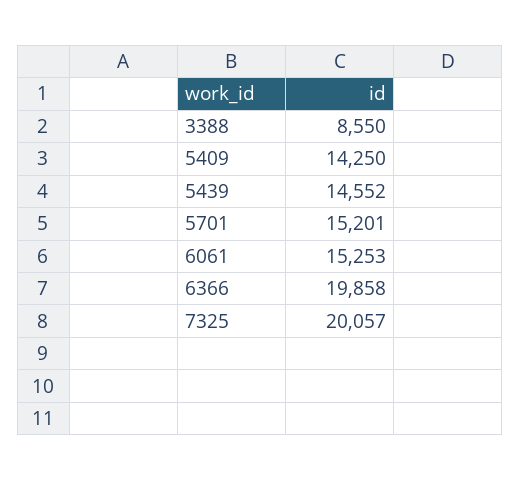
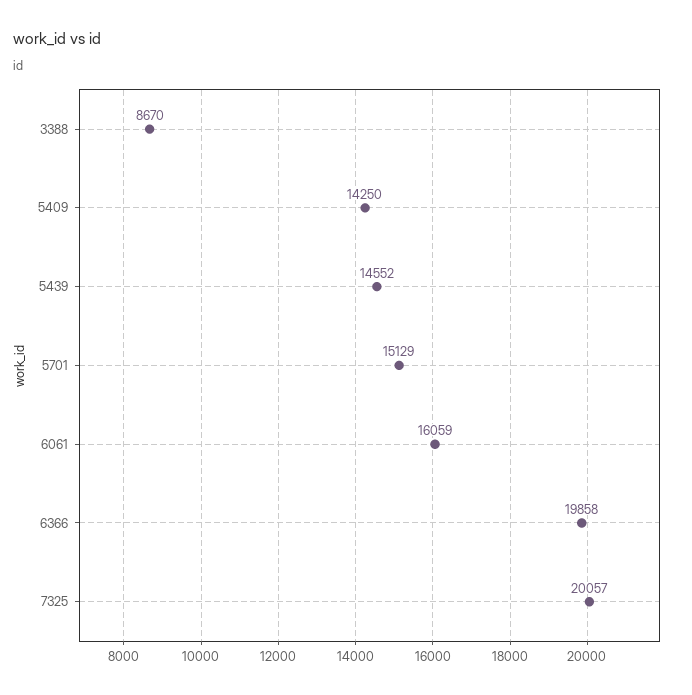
3388: 8550 -> 8670
5701: 15201 -> 15129
6061: 15253 -> 16059

